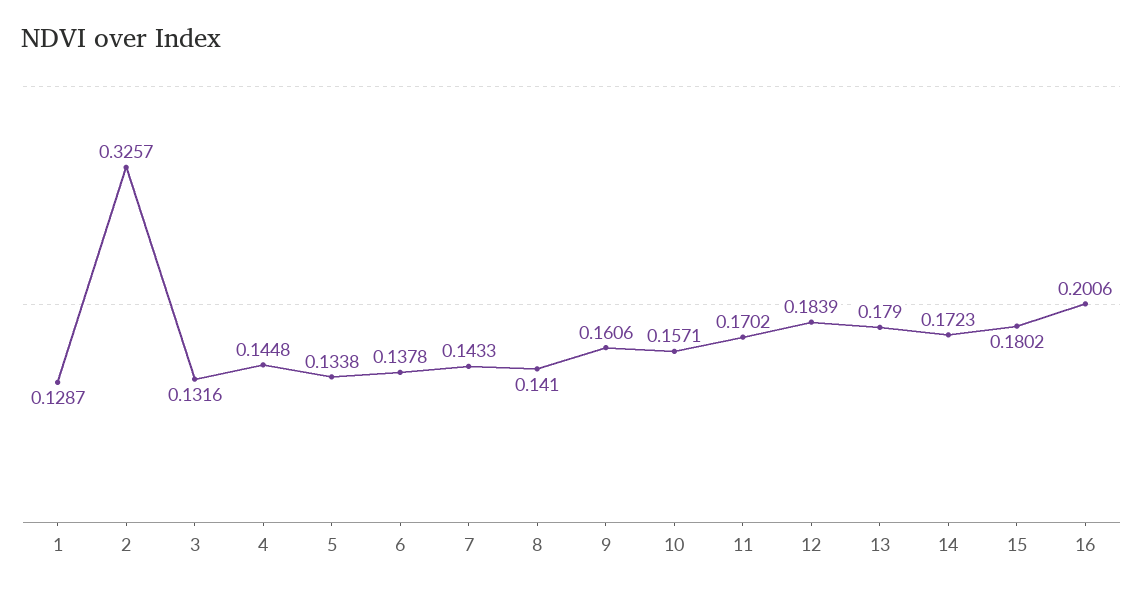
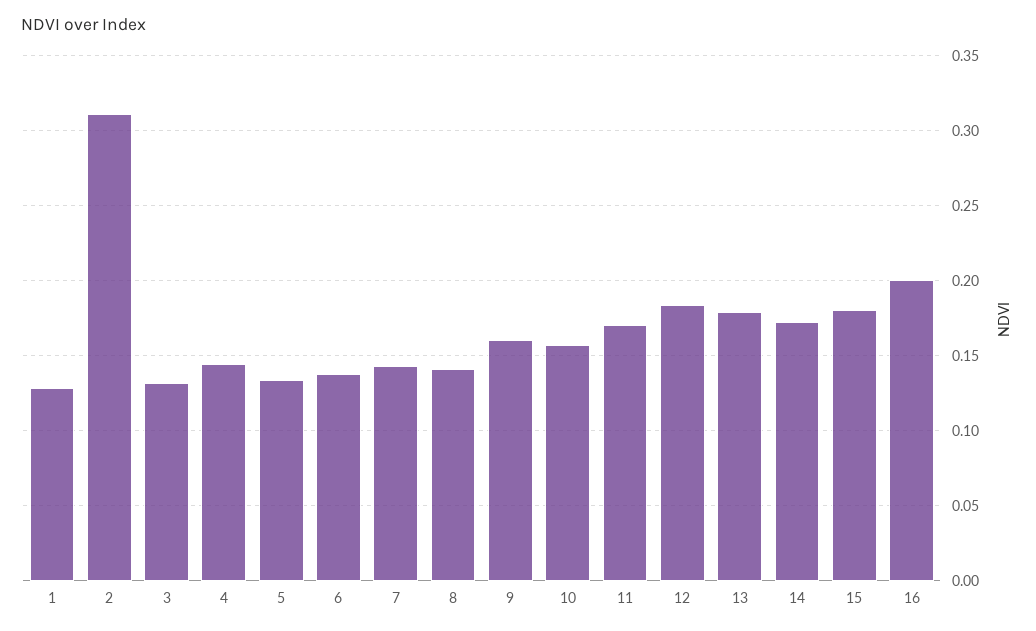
2: 0.3257 -> 0.31

